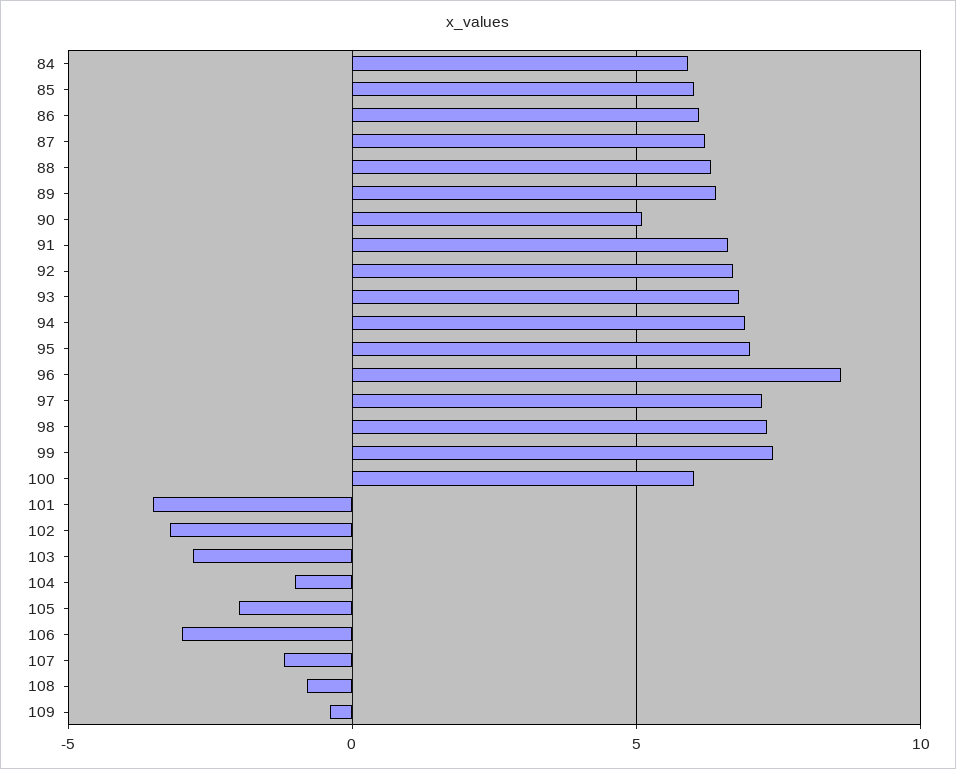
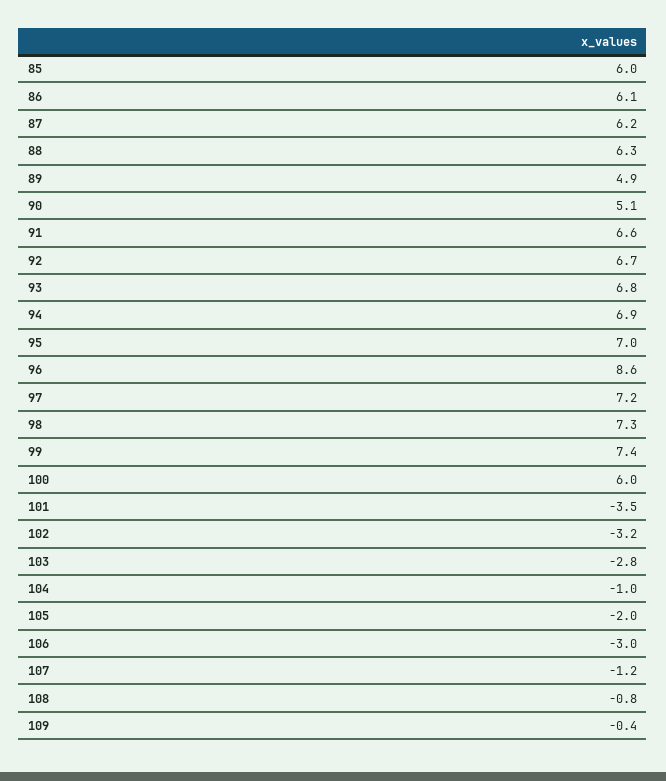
84: 6 -> none
89: 6.5 -> 4.9

